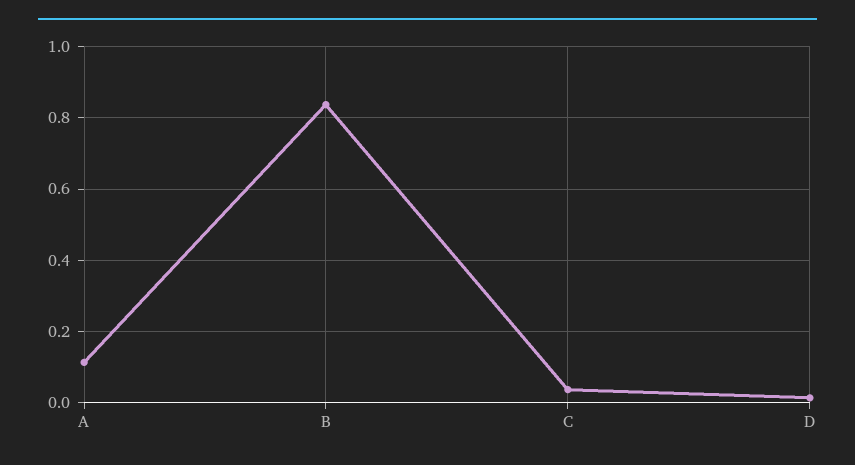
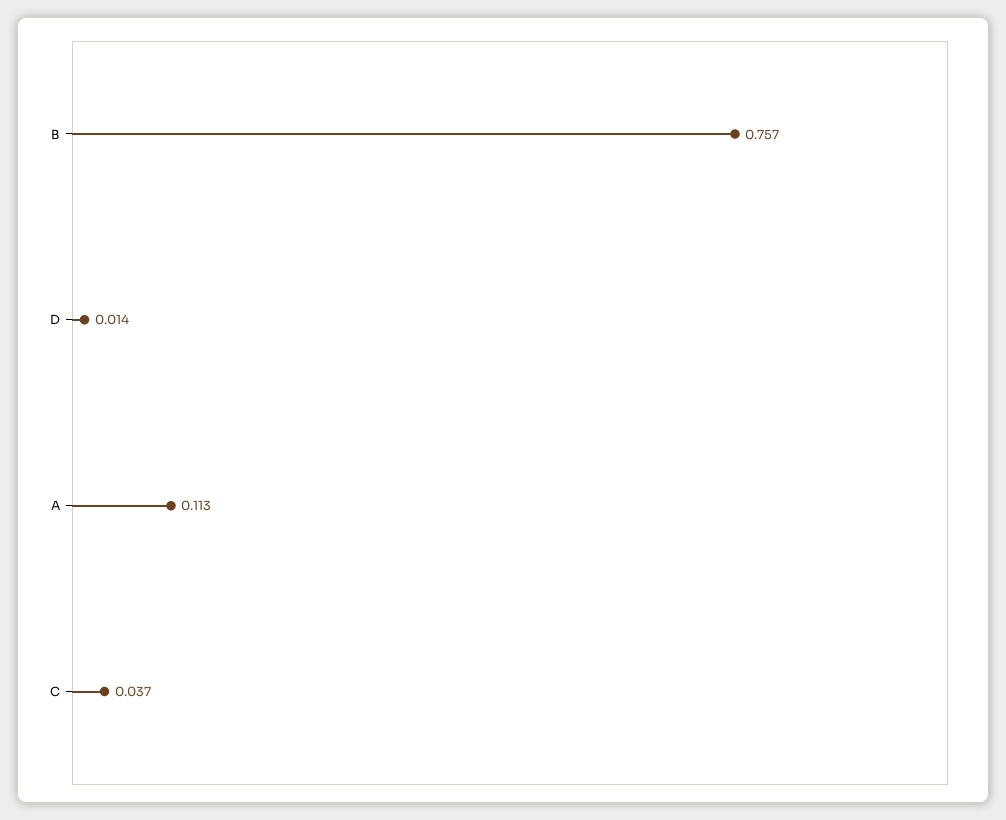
B: 0.84 -> 0.757

